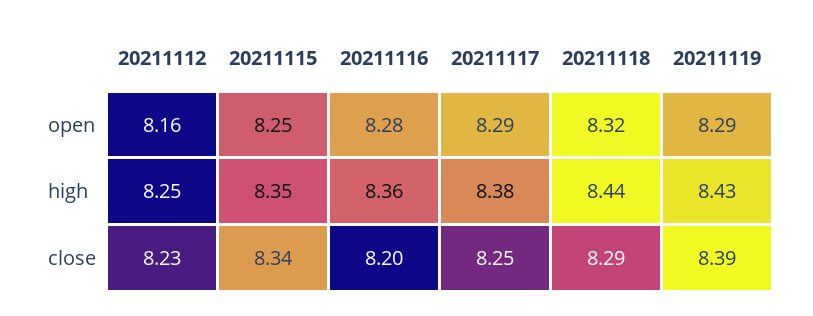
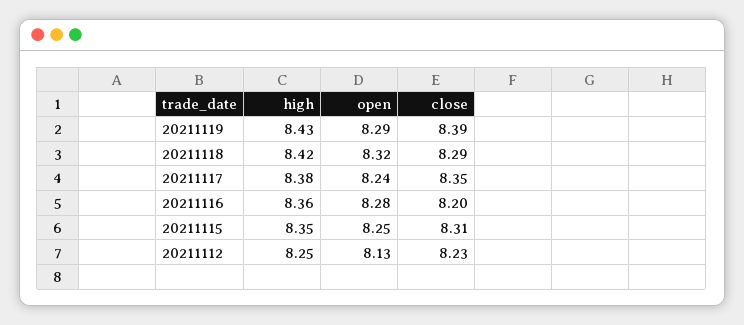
20211112, open: 8.16 -> 8.13
20211117, open: 8.29 -> 8.24
20211118, high: 8.44 -> 8.42
20211115, close: 8.34 -> 8.31
20211117, close: 8.25 -> 8.35

